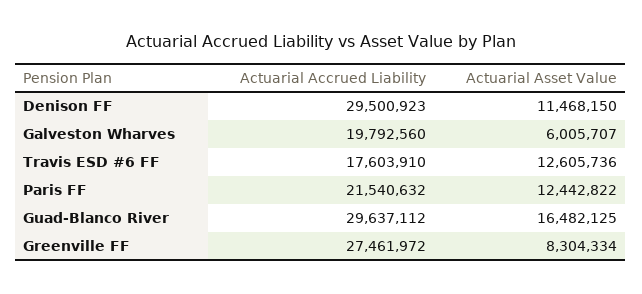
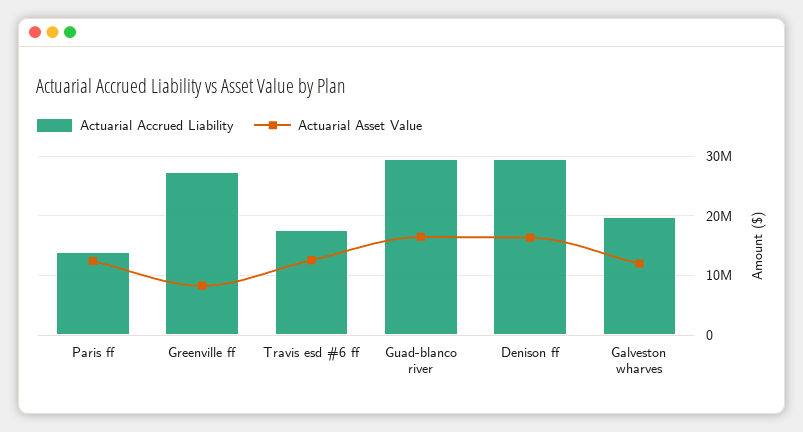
Actuarial Asset Value, Denison FF: 11468150 -> 16000000
Actuarial Asset Value, Galveston Wharves: 6005707 -> 12000000
Actuarial Accrued Liability, Paris FF: 21540632 -> 14000000

